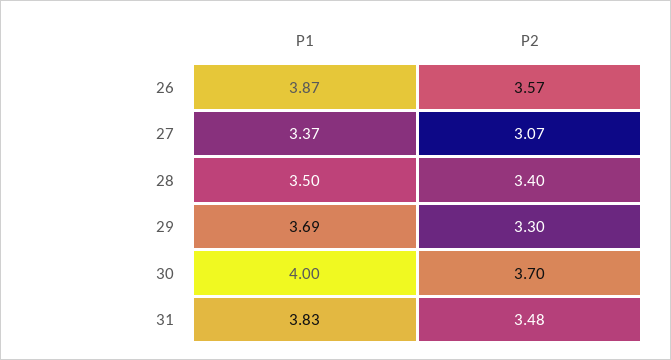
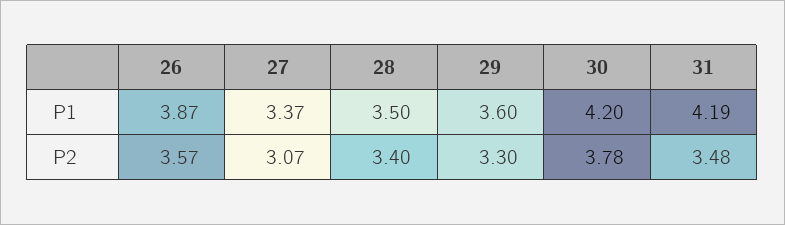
P1, 29: 3.69 -> 3.6
P1, 30: 4 -> 4.2
P2, 30: 3.7 -> 3.78
P1, 31: 3.83 -> 4.19

